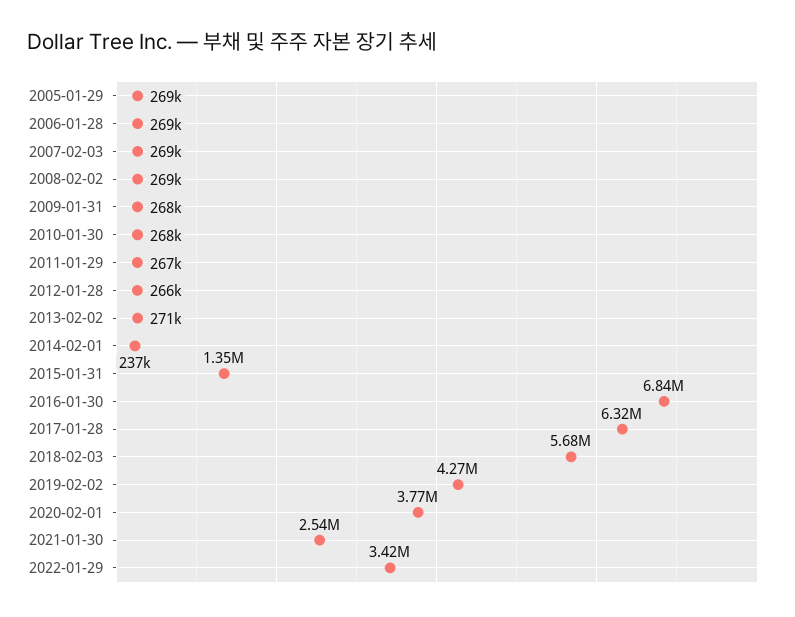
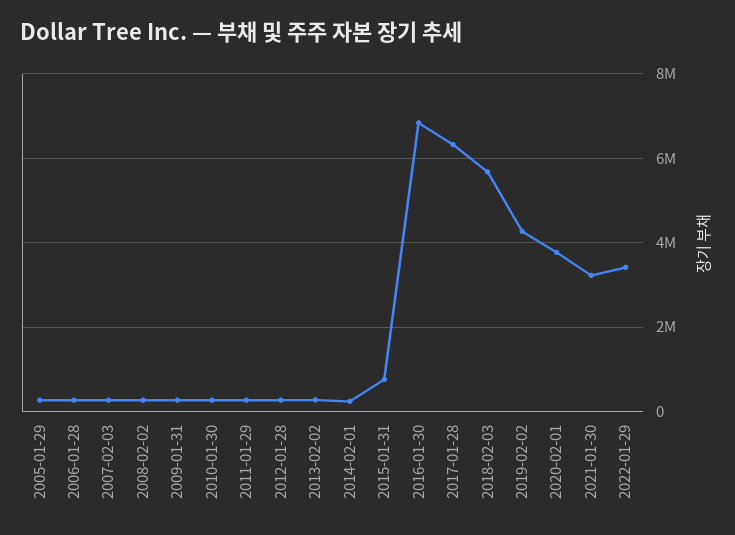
2015-01-31: 1350000 -> 800000
2021-01-30: 2540000 -> 3200000

